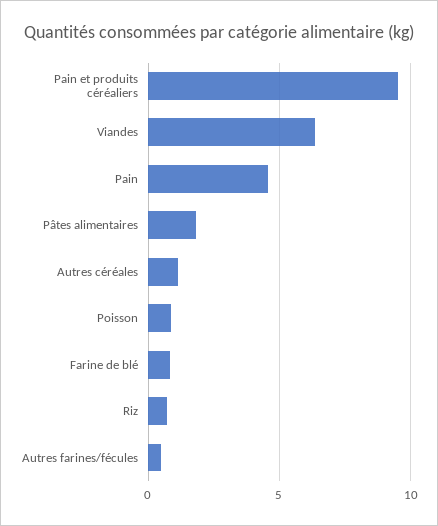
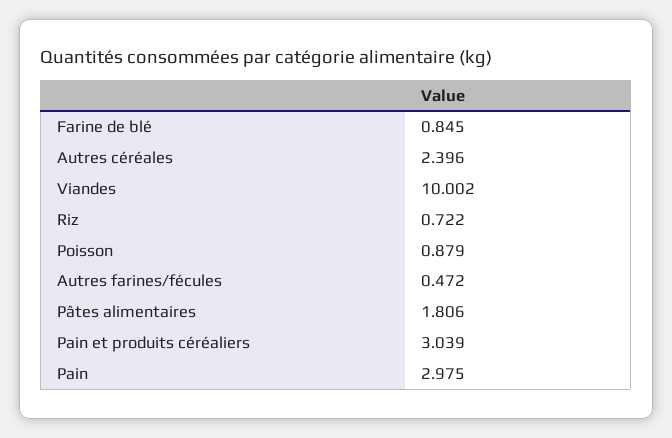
Pain et produits céréaliers: 9.5 -> 3.039
Viandes: 6.5 -> 10.002
Pain: 4.5 -> 2.975
Autres céréales: 1 -> 2.396

